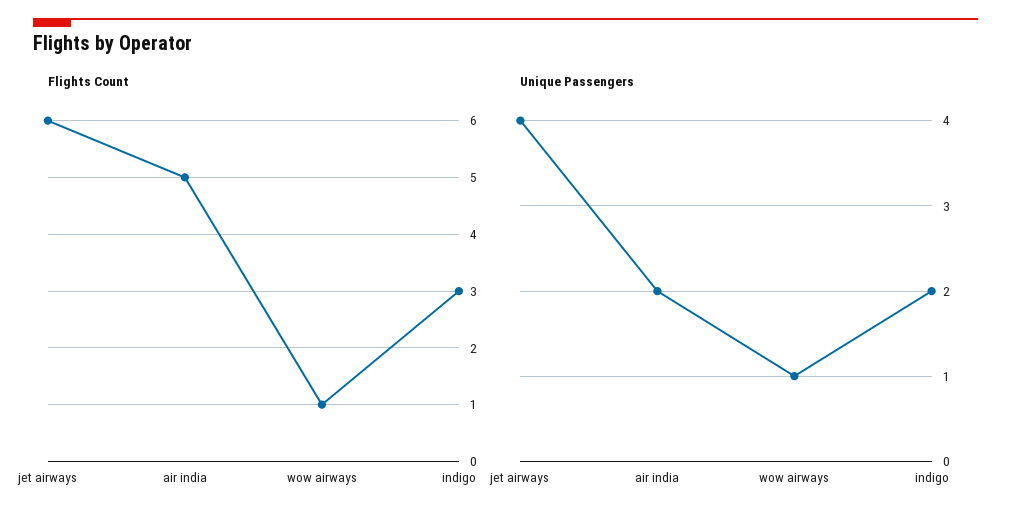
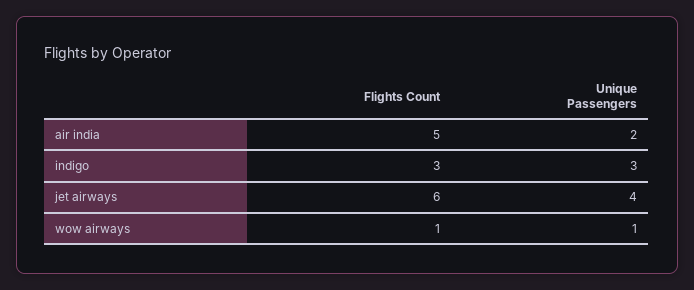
Unique Passengers, indigo: 2 -> 3

